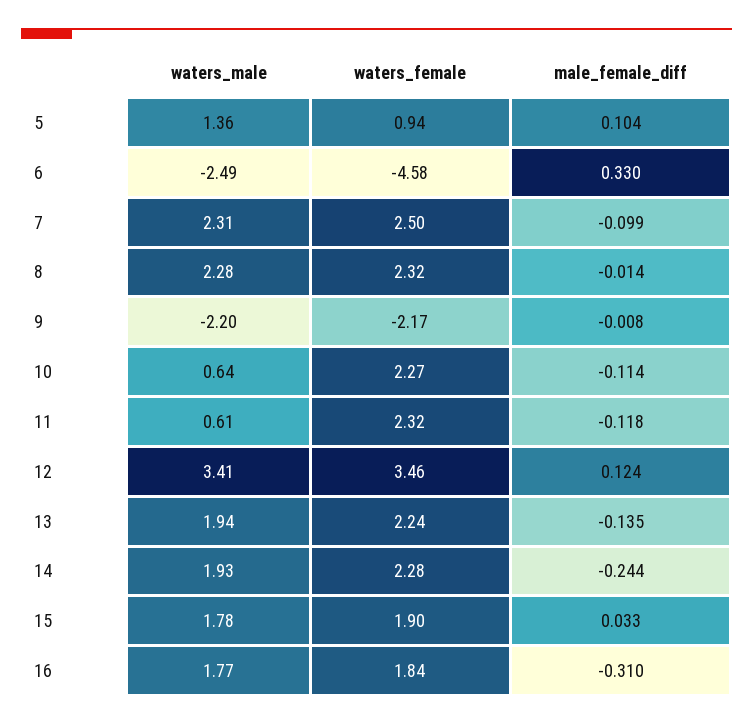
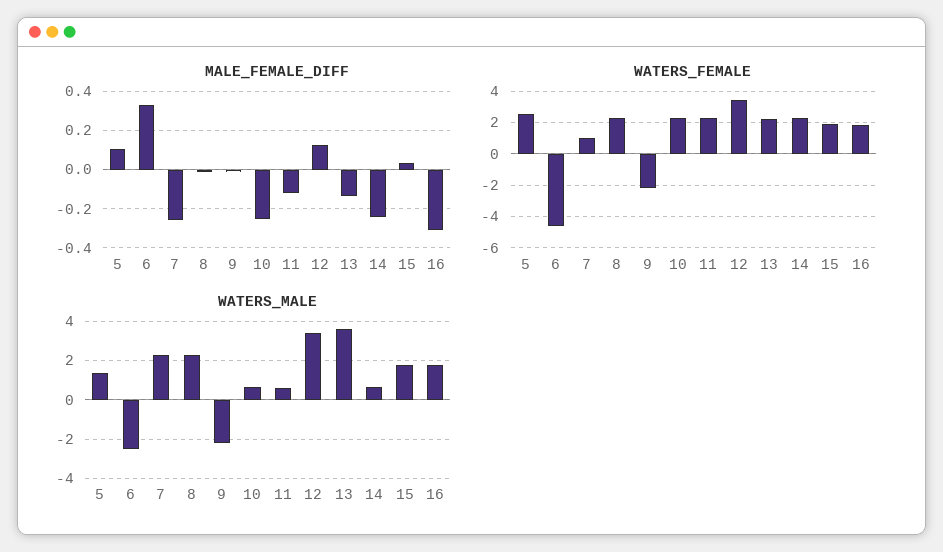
waters_female, 5: 0.94 -> 2.5
waters_female, 7: 2.5 -> 1
male_female_diff, 7: -0.099 -> -0.25
male_female_diff, 10: -0.114 -> -0.25
waters_male, 13: 1.94 -> 3.5
waters_male, 14: 1.93 -> 0.5

